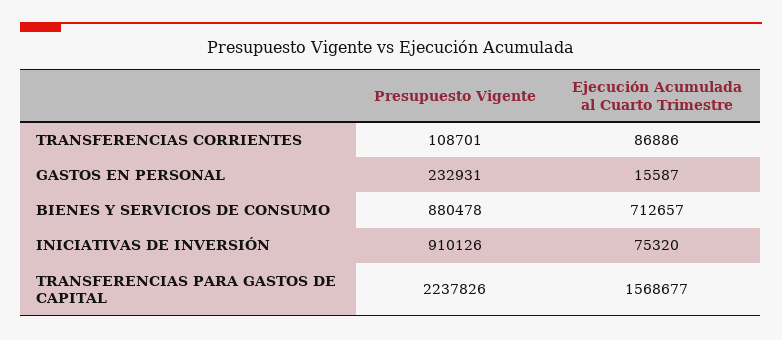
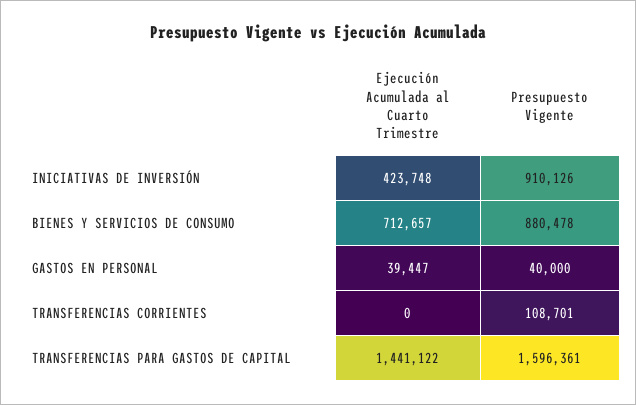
Ejecución Acumulada al Cuarto Trimestre, TRANSFERENCIAS CORRIENTES: 86886 -> 0
Presupuesto Vigente, GASTOS EN PERSONAL: 232931 -> 40000
Ejecución Acumulada al Cuarto Trimestre, GASTOS EN PERSONAL: 15587 -> 39447
Ejecución Acumulada al Cuarto Trimestre, INICIATIVAS DE INVERSIÓN: 75320 -> 423748
Presupuesto Vigente, TRANSFERENCIAS PARA GASTOS DE CAPITAL: 2237826 -> 1596361
Ejecución Acumulada al Cuarto Trimestre, TRANSFERENCIAS PARA GASTOS DE CAPITAL: 1568677 -> 1441122

